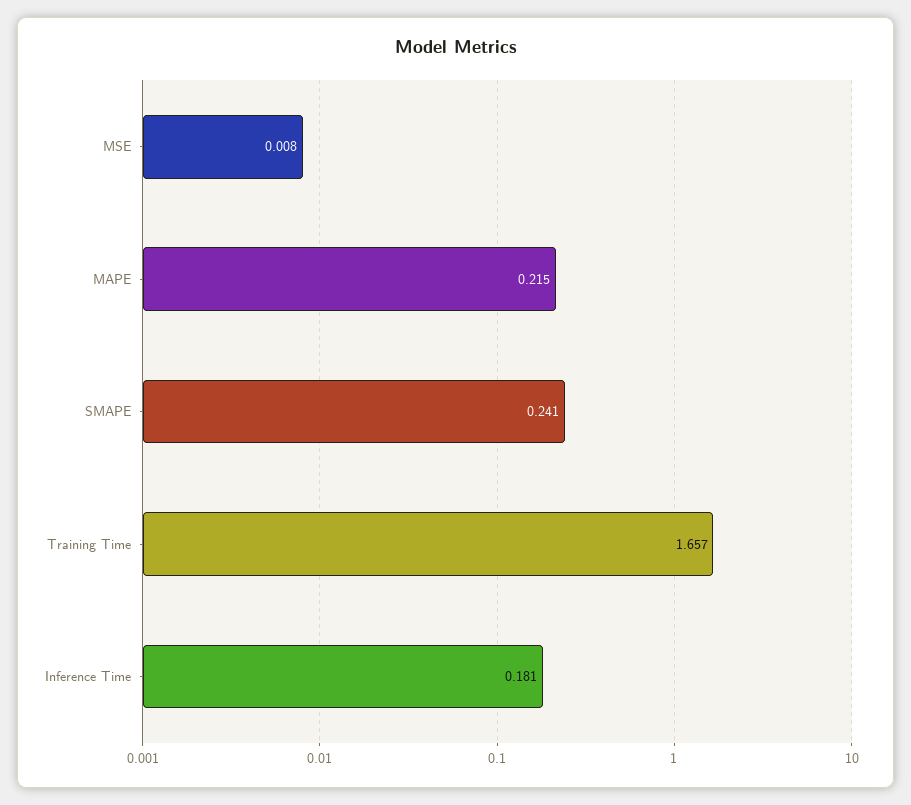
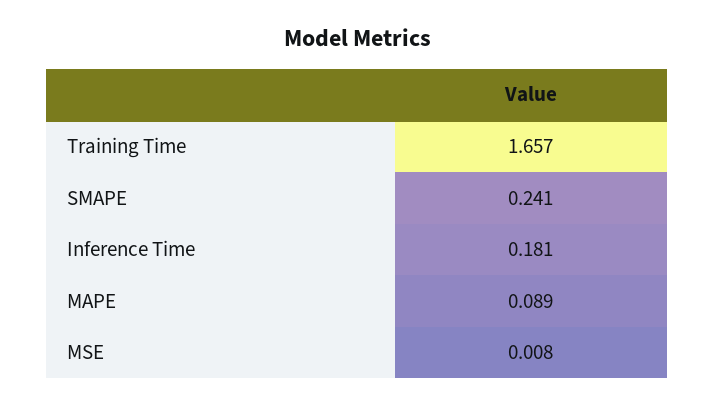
MAPE: 0.215 -> 0.089

